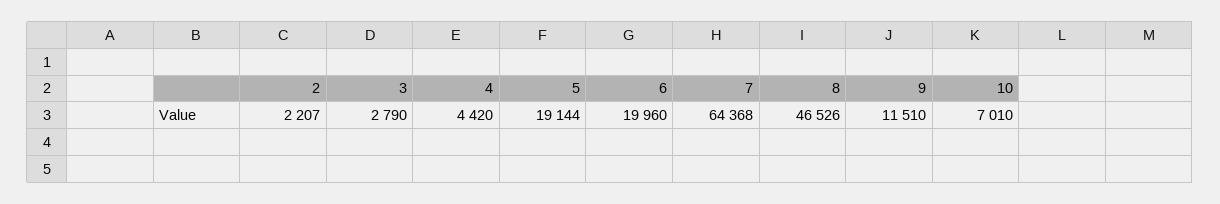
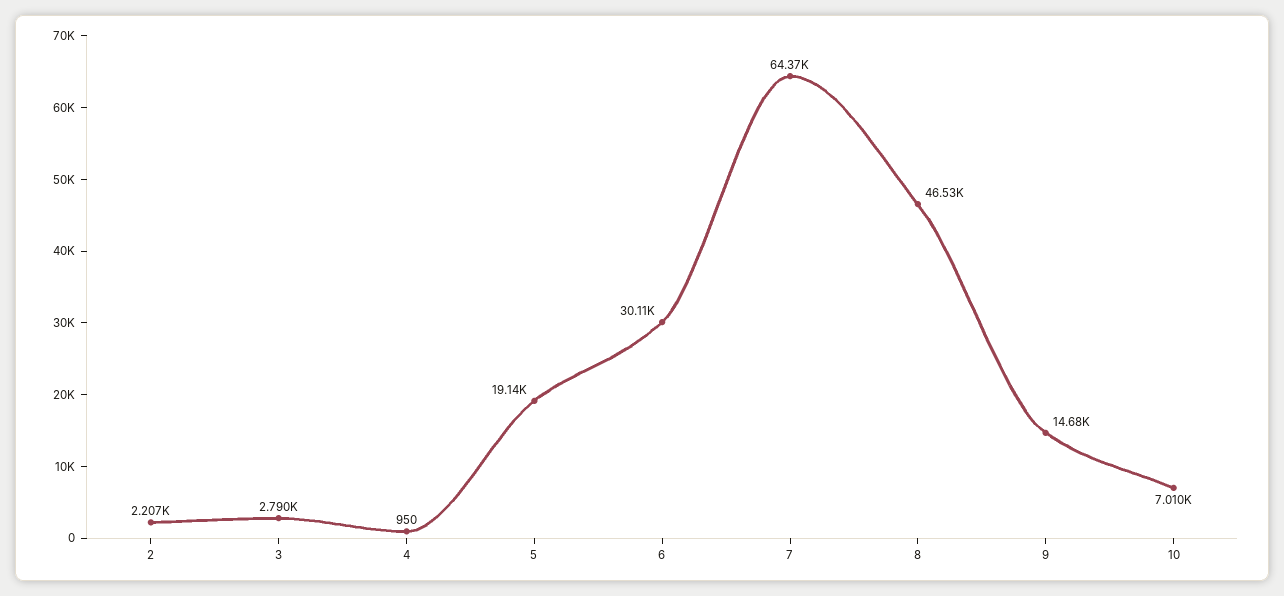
4: 4420 -> 950
6: 19960 -> 30110
9: 11510 -> 14680

